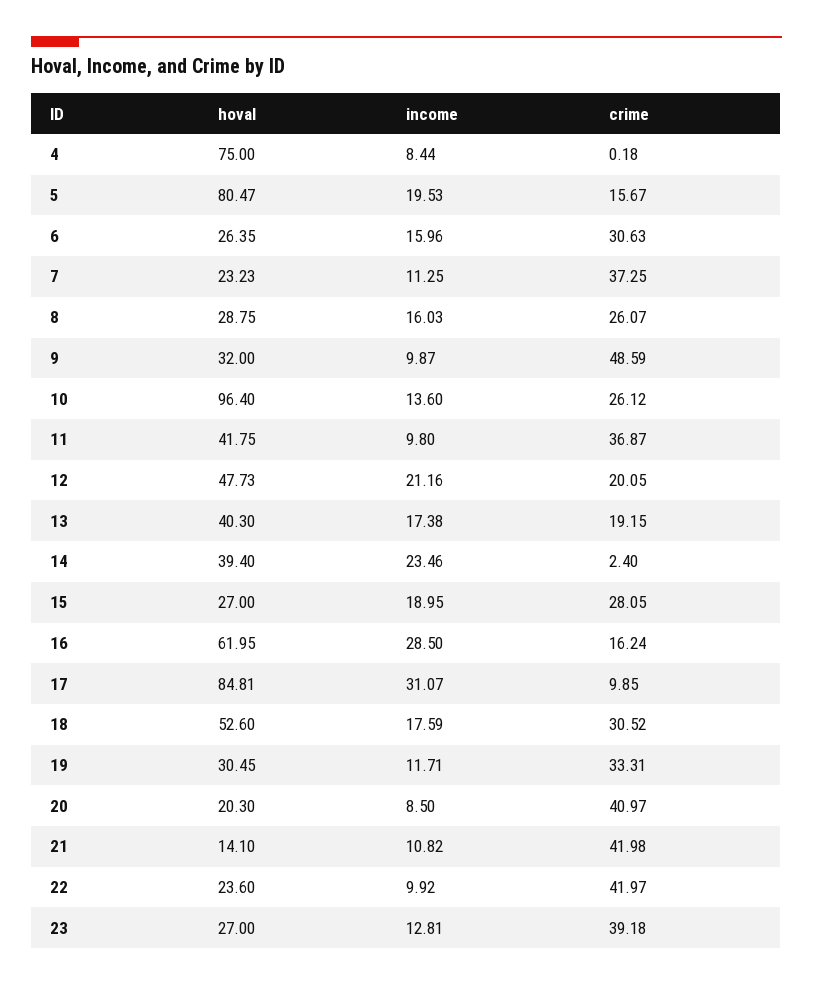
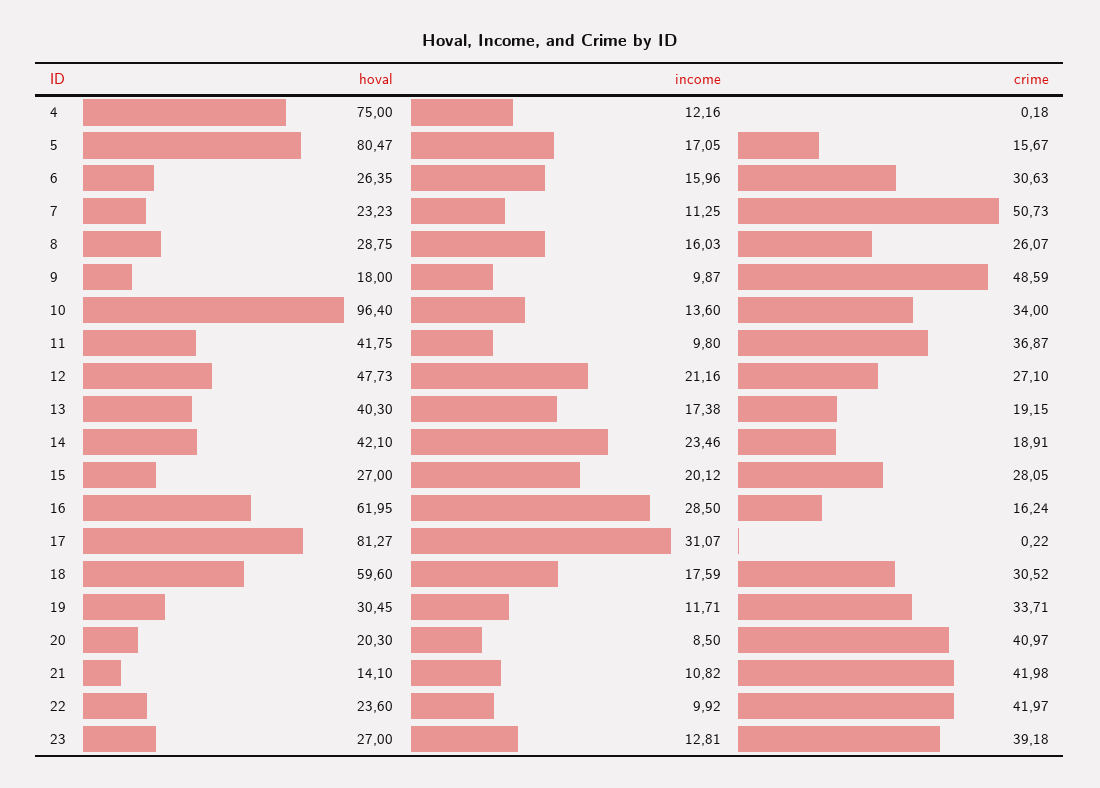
income, 4: 8.44 -> 12.16
income, 5: 19.53 -> 17.05
crime, 7: 37.25 -> 50.73
hoval, 9: 32 -> 18
crime, 10: 26.12 -> 34
crime, 12: 20.05 -> 27.1
hoval, 14: 39.4 -> 42.1
crime, 14: 2.4 -> 18.91
income, 15: 18.95 -> 20.12
hoval, 17: 84.81 -> 81.27
crime, 17: 9.85 -> 0.22
hoval, 18: 52.6 -> 59.6
crime, 19: 33.31 -> 33.71

